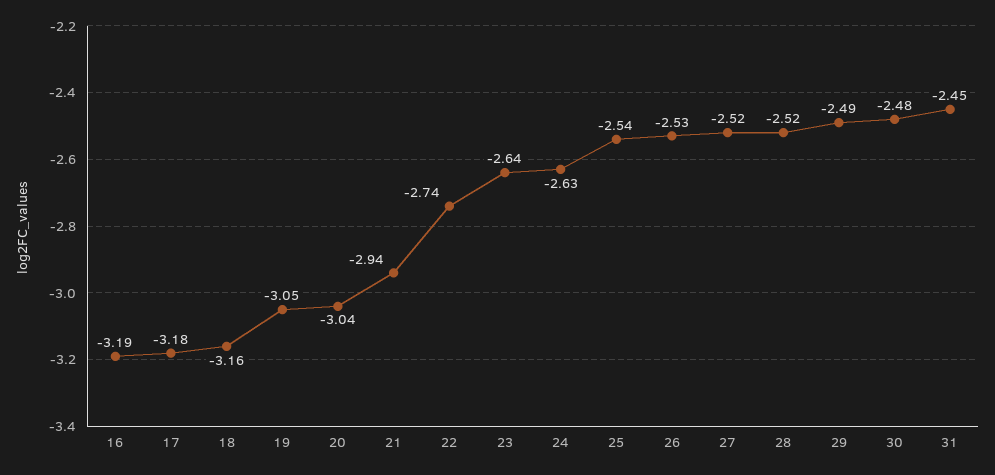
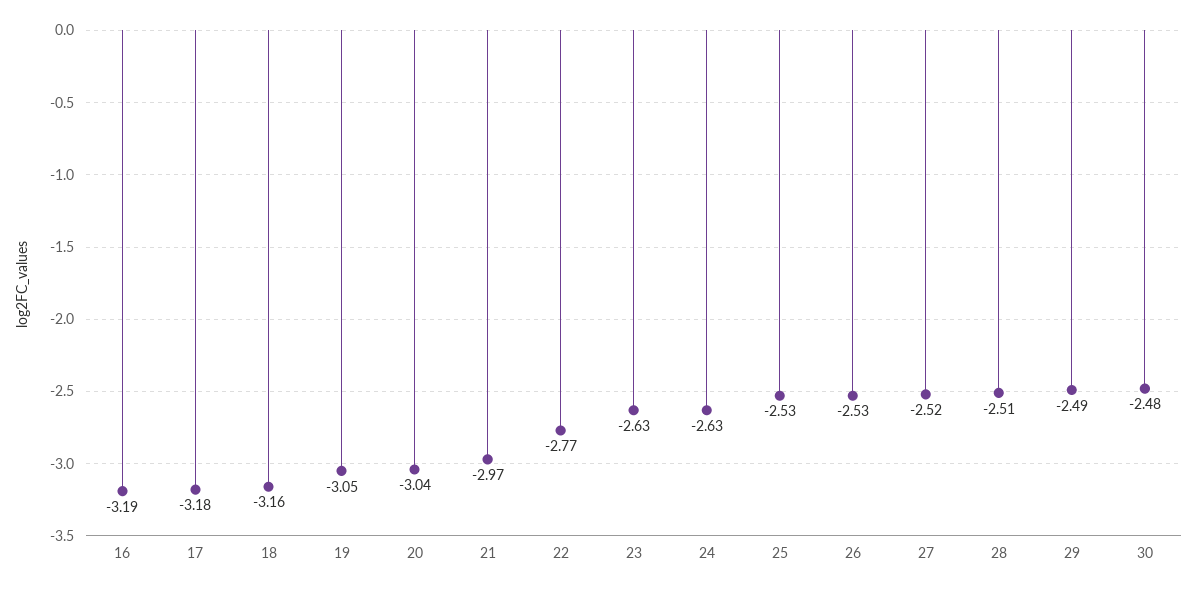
21: -2.94 -> -2.97
22: -2.74 -> -2.77
23: -2.64 -> -2.63
25: -2.54 -> -2.53
28: -2.52 -> -2.51
31: -2.45 -> none

